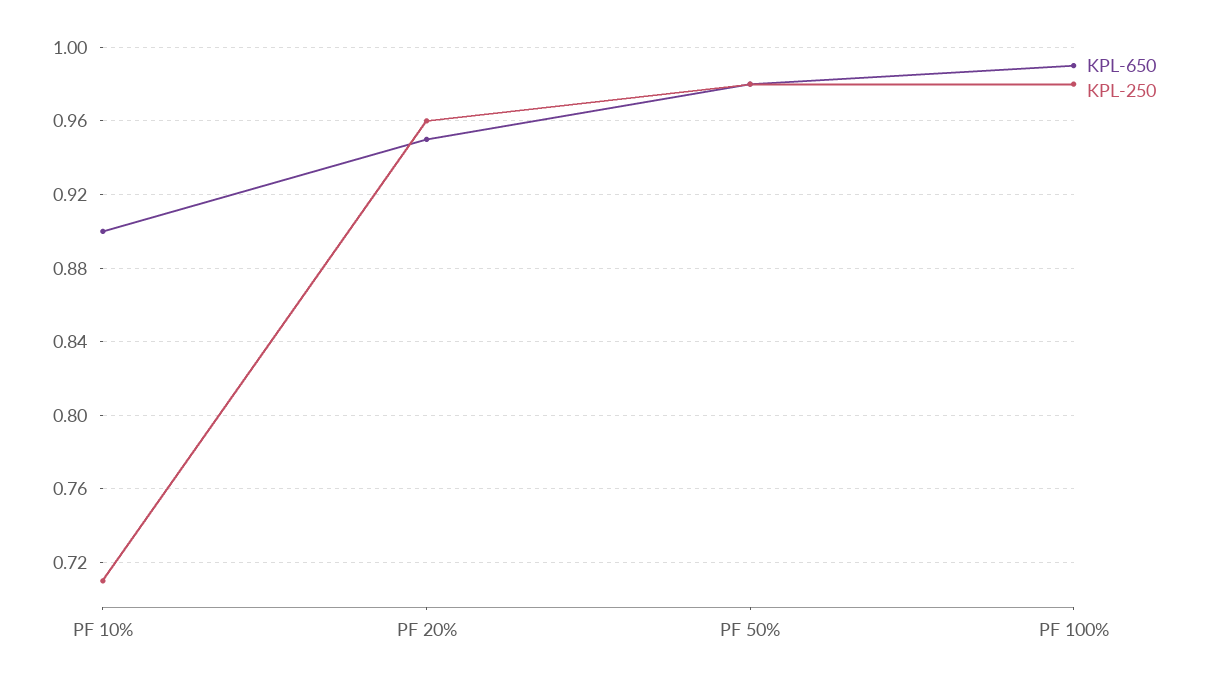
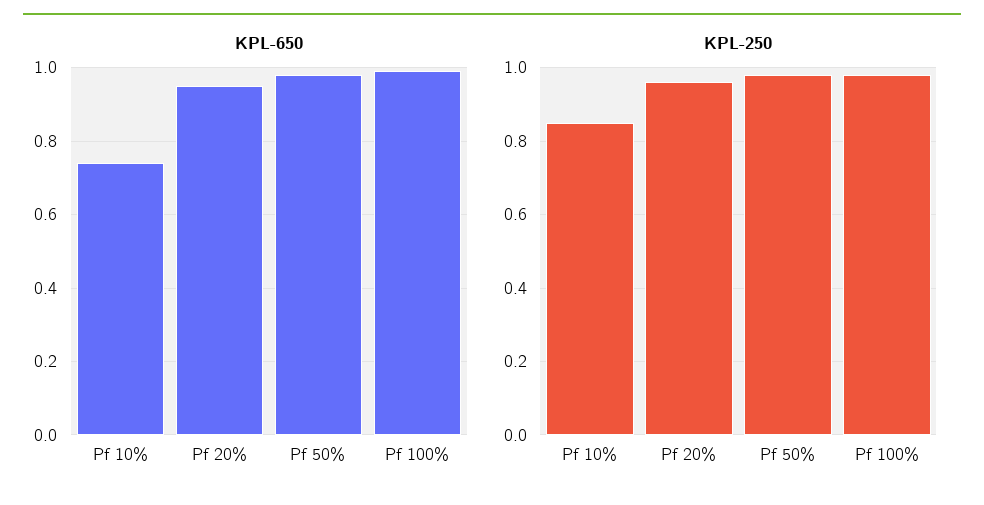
KPL-650, PF 10%: 0.9 -> 0.75
KPL-250, PF 10%: 0.71 -> 0.85

